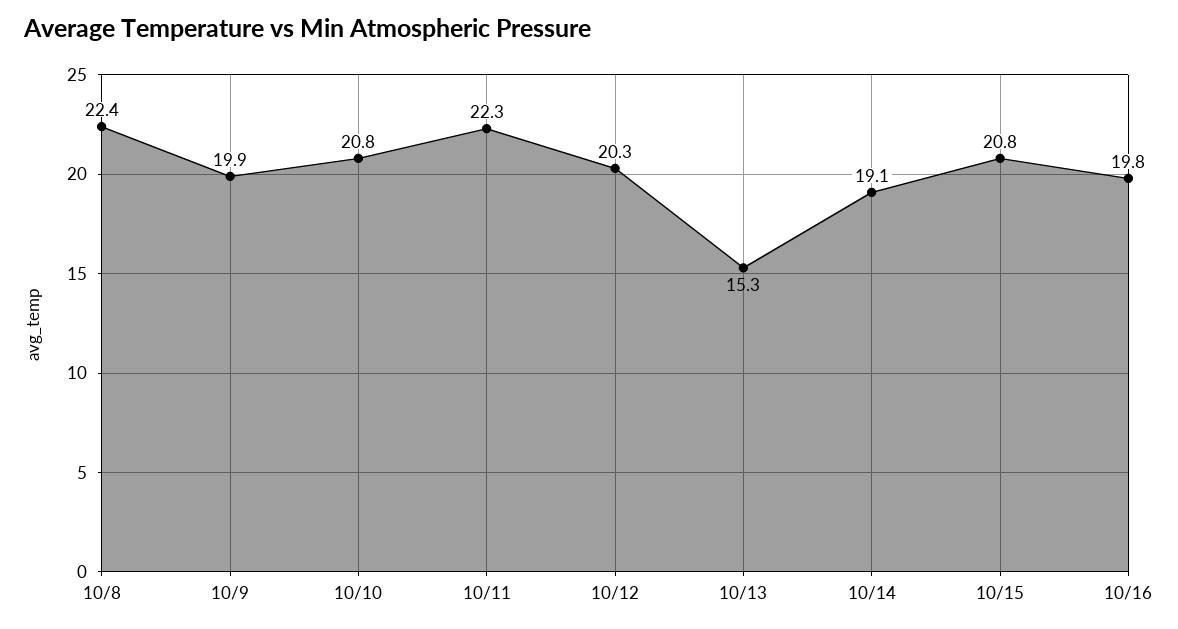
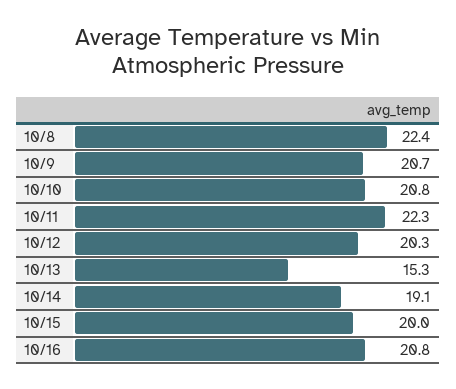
10/9: 19.9 -> 20.7
10/15: 20.8 -> 20
10/16: 19.8 -> 20.8

